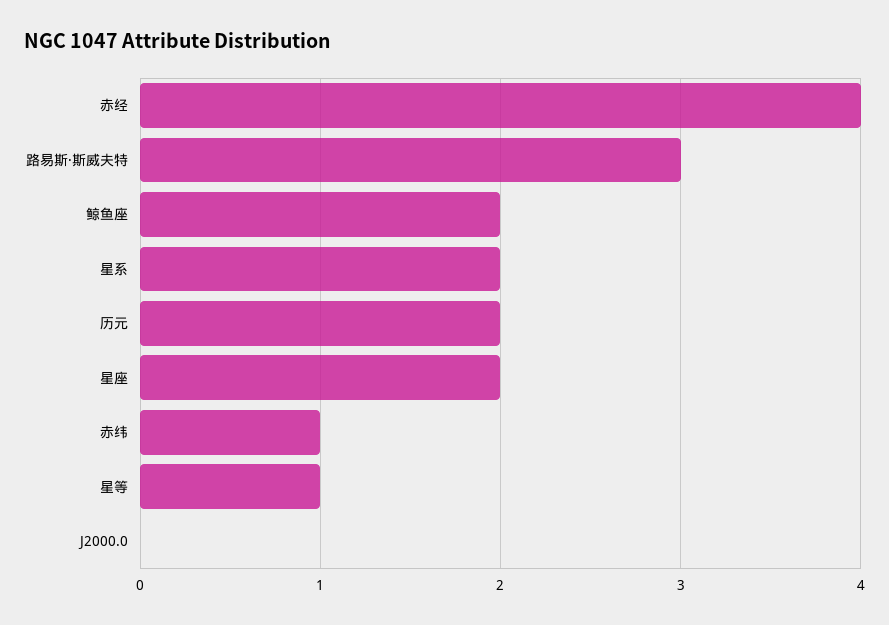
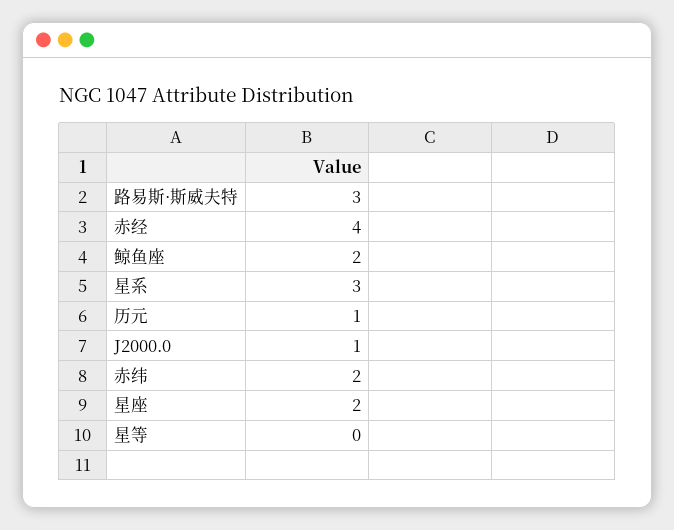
星系: 2 -> 3
历元: 2 -> 1
赤纬: 1 -> 2
星等: 1 -> 0
J2000.0: 0 -> 1

